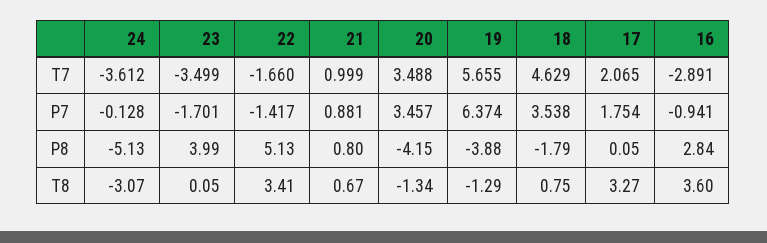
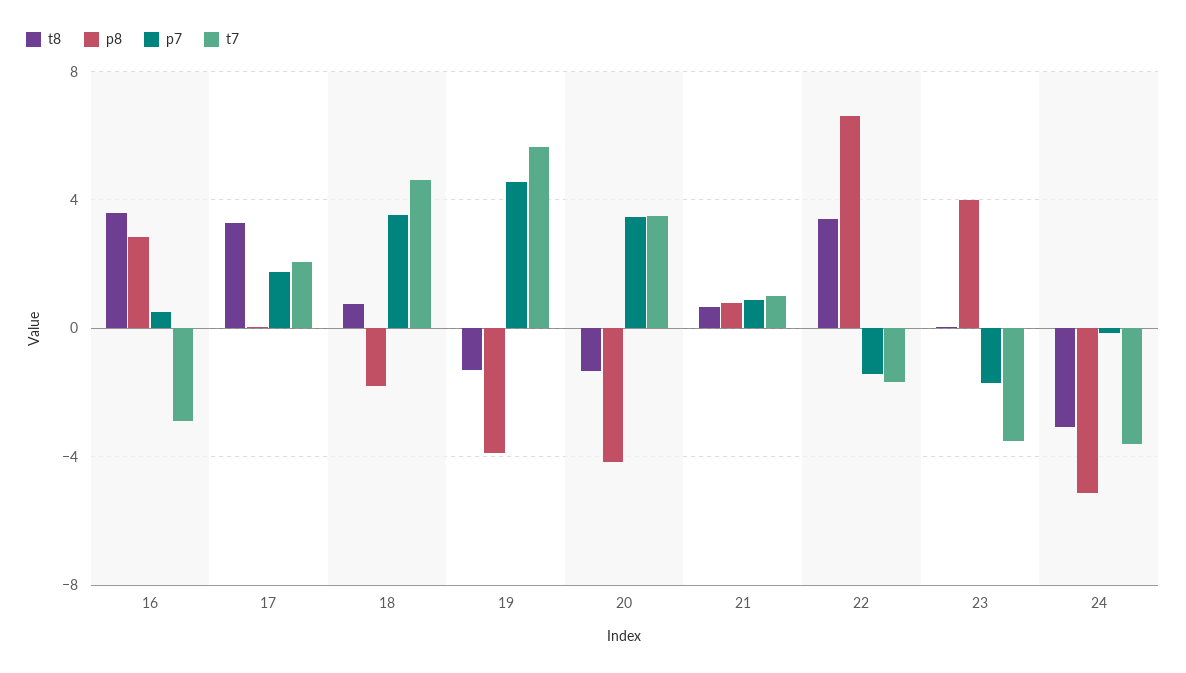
P7, 19: 6.374 -> 4.5
P7, 16: -0.941 -> 0.5
P8, 22: 5.13 -> 6.5

